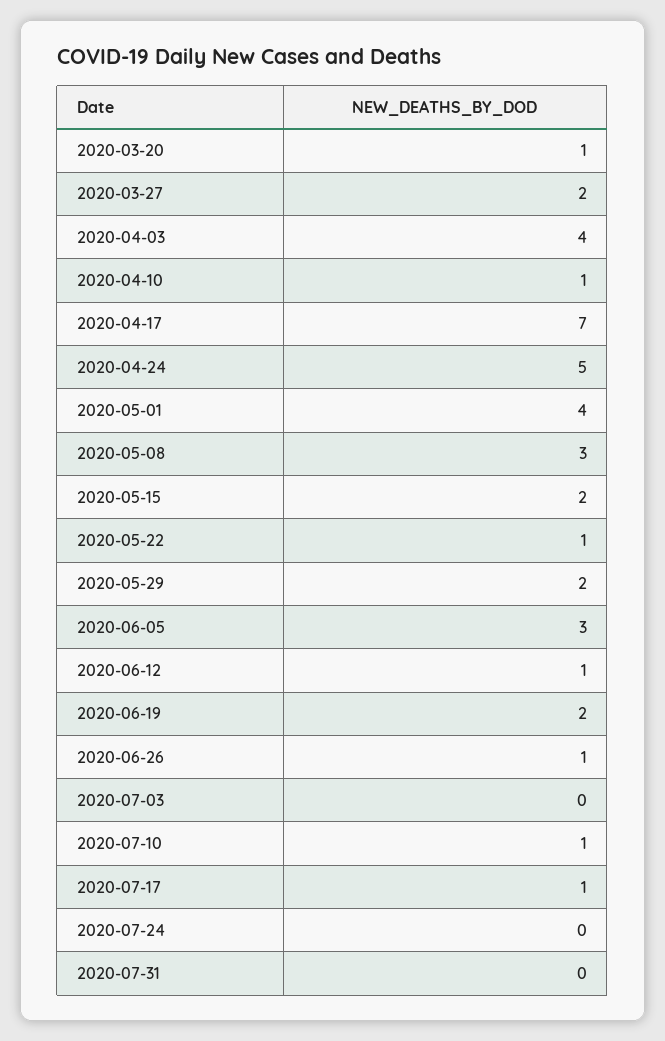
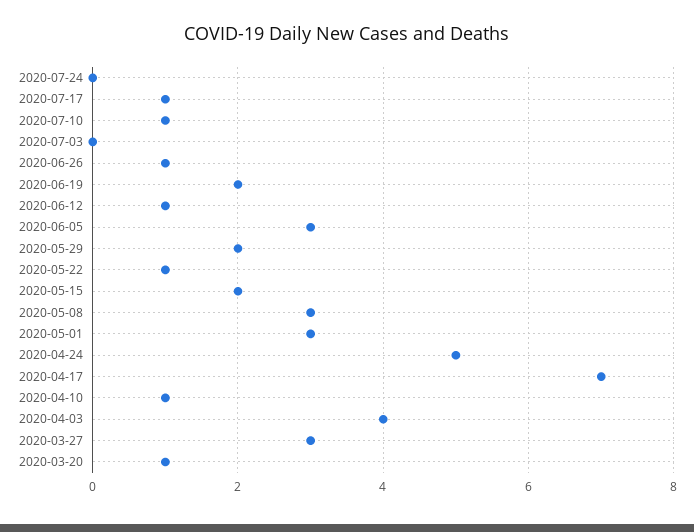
2020-03-27: 2 -> 3
2020-05-01: 4 -> 3
2020-07-31: 0 -> none

